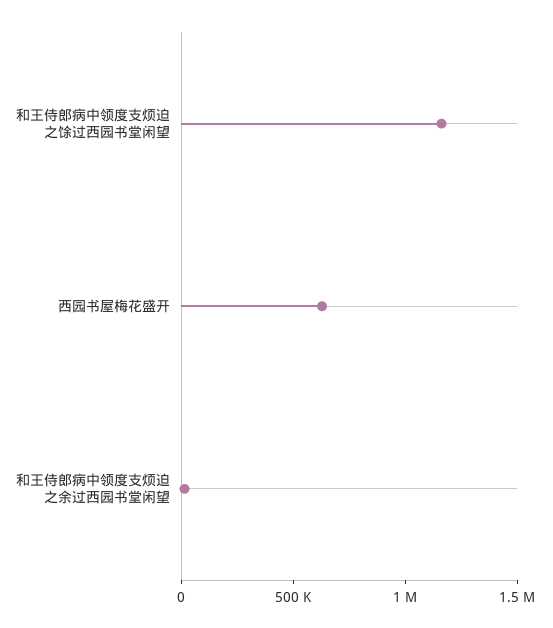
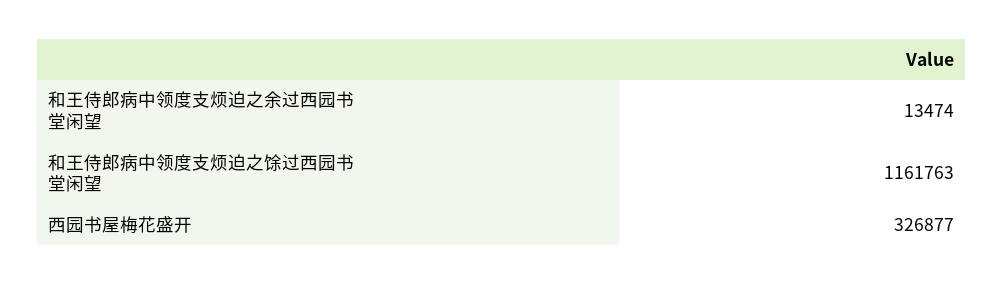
西园书屋梅花盛开: 600000 -> 326877

